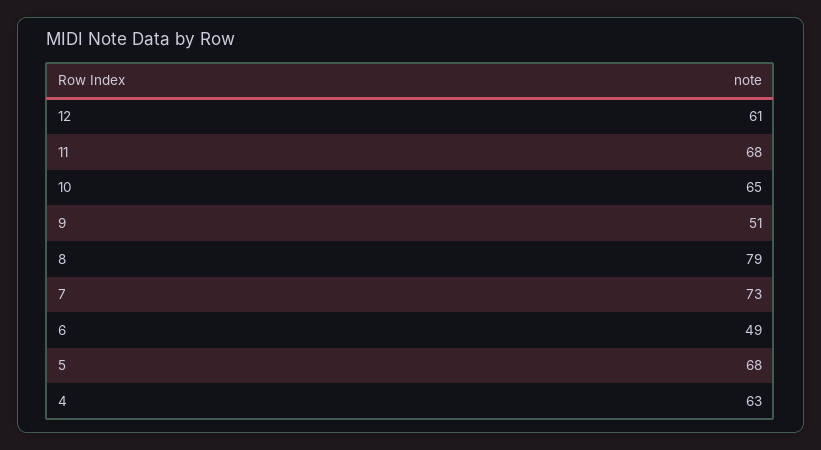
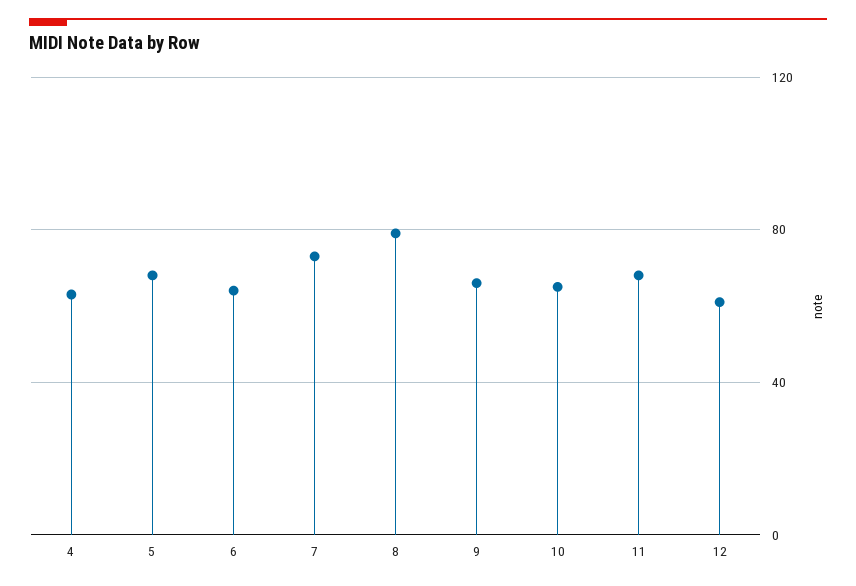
9: 51 -> 65
6: 49 -> 65

